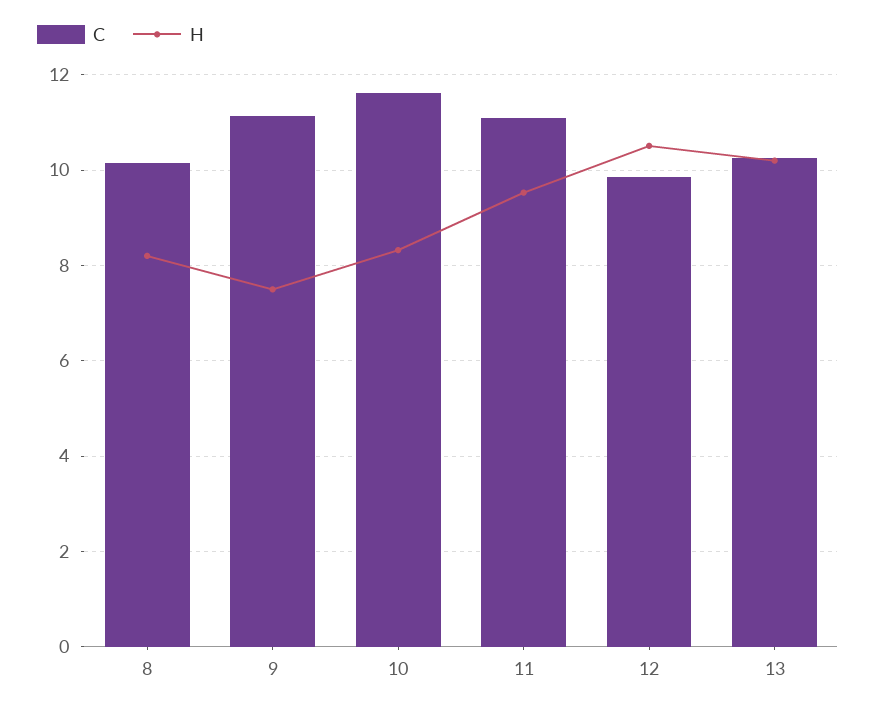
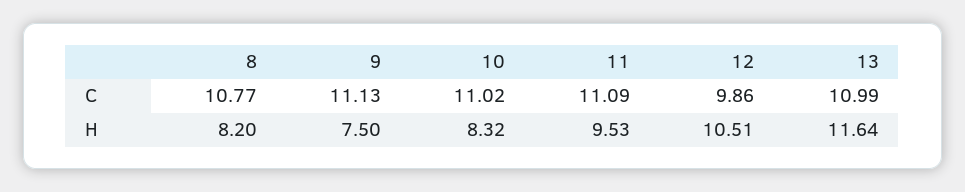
C, 8: 10.2 -> 10.77
C, 10: 11.6 -> 11.02
C, 13: 10.2 -> 10.99
H, 13: 10.2 -> 11.64

